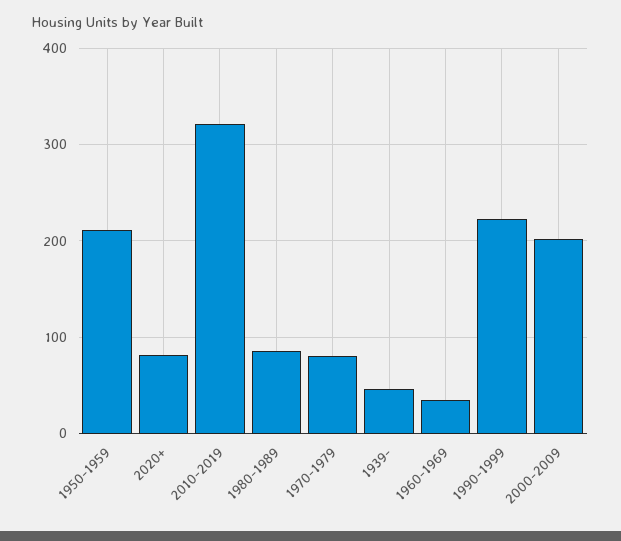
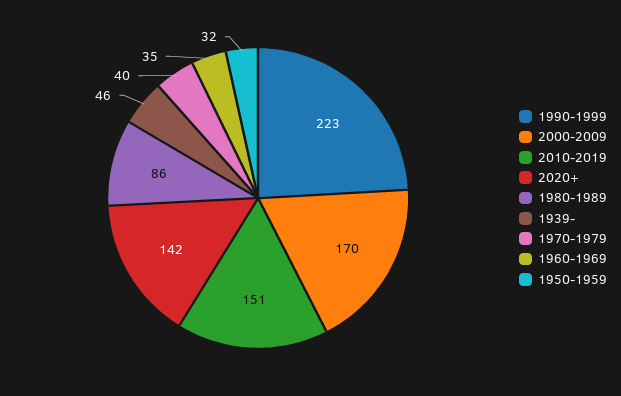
1950-1959: 210 -> 32
2020+: 80 -> 142
2010-2019: 320 -> 151
1970-1979: 80 -> 40
2000-2009: 200 -> 170

